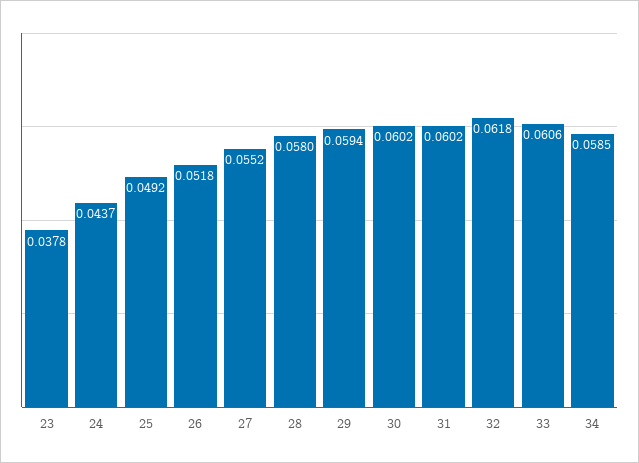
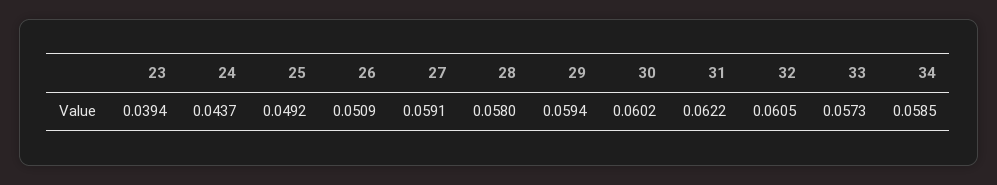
23: 0.0378 -> 0.0394
26: 0.0518 -> 0.0509
27: 0.0552 -> 0.0591
31: 0.0602 -> 0.0622
32: 0.0618 -> 0.0605
33: 0.0606 -> 0.0573

